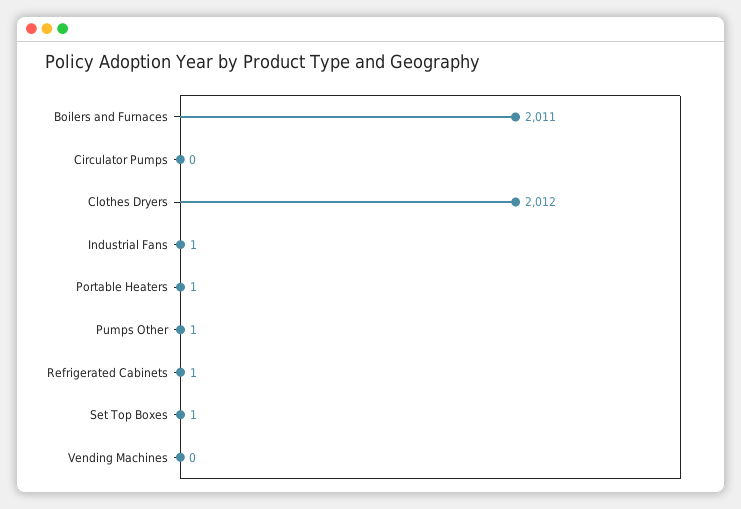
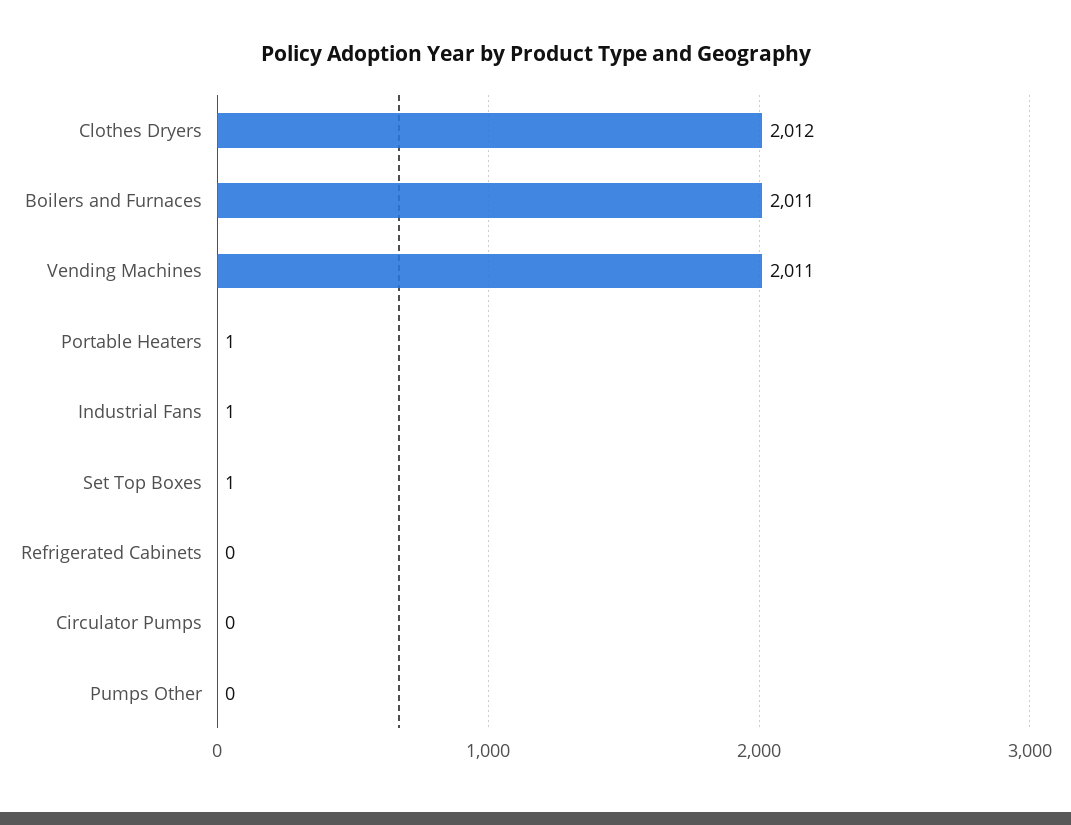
Pumps Other: 1 -> 0
Refrigerated Cabinets: 1 -> 0
Vending Machines: 0 -> 2011

